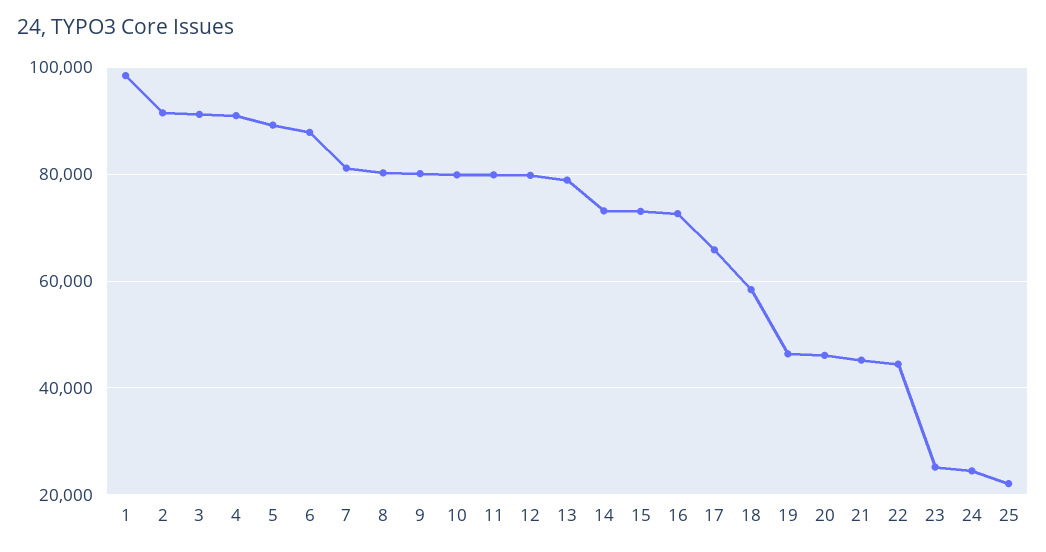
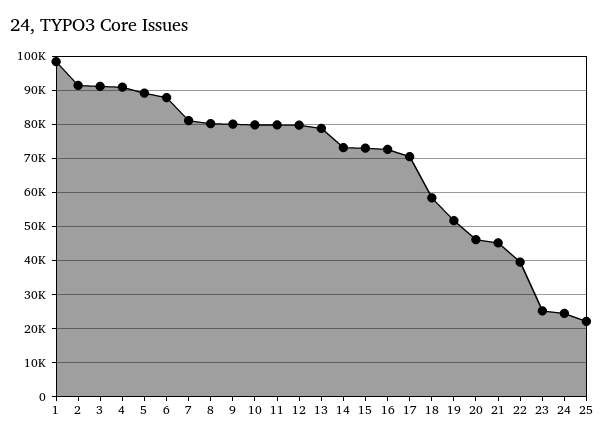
17: 66000 -> 70000
19: 46000 -> 52000
22: 44000 -> 40000

